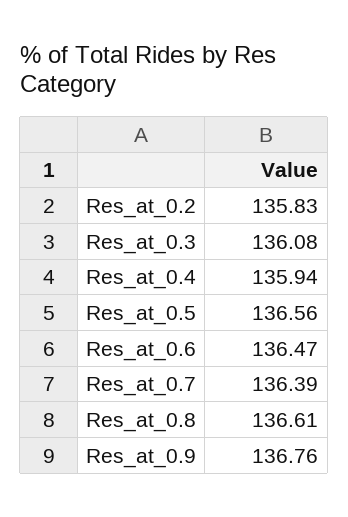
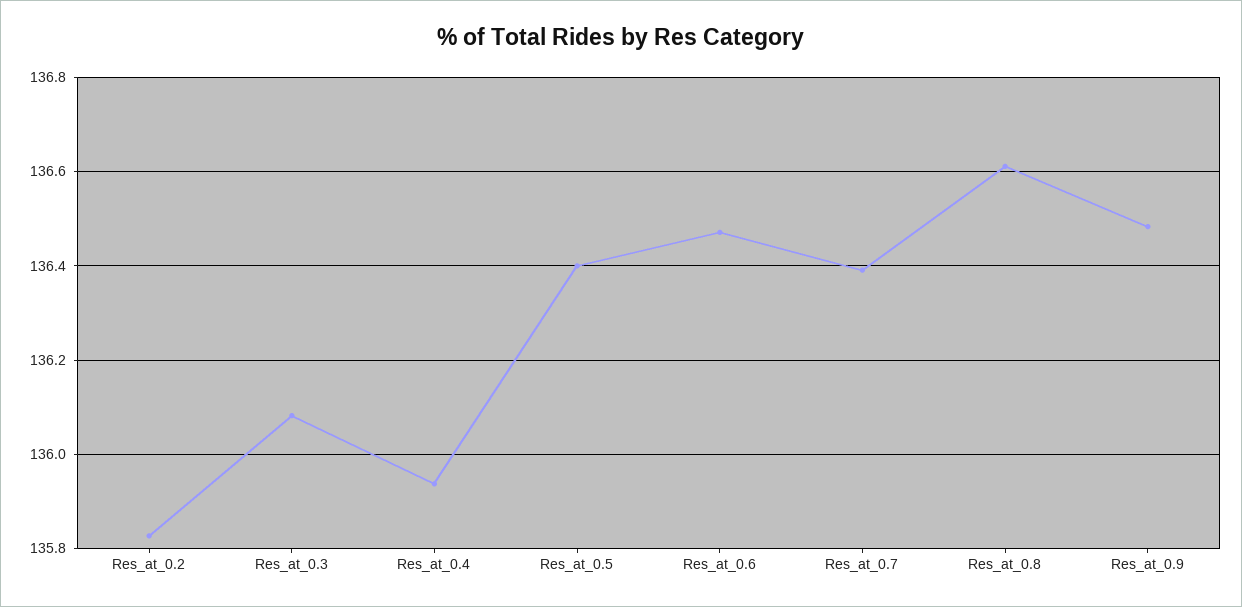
Res_at_0.5: 136.56 -> 136.4
Res_at_0.9: 136.76 -> 136.48

